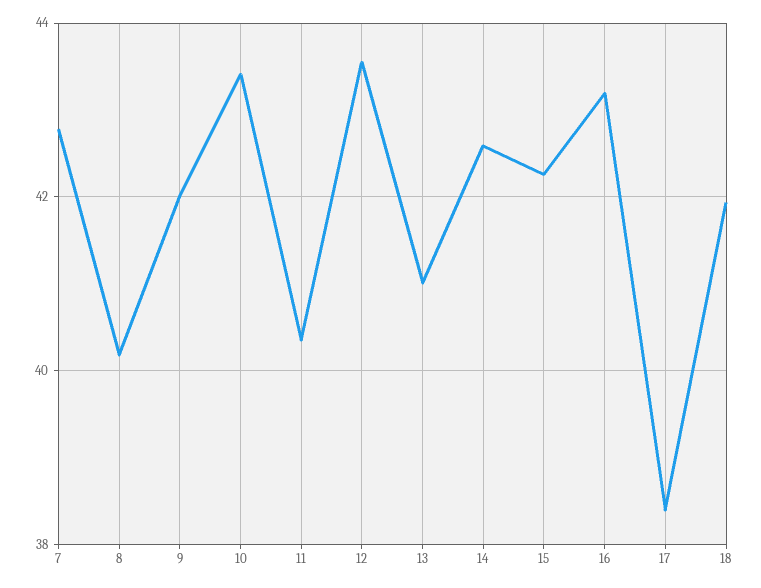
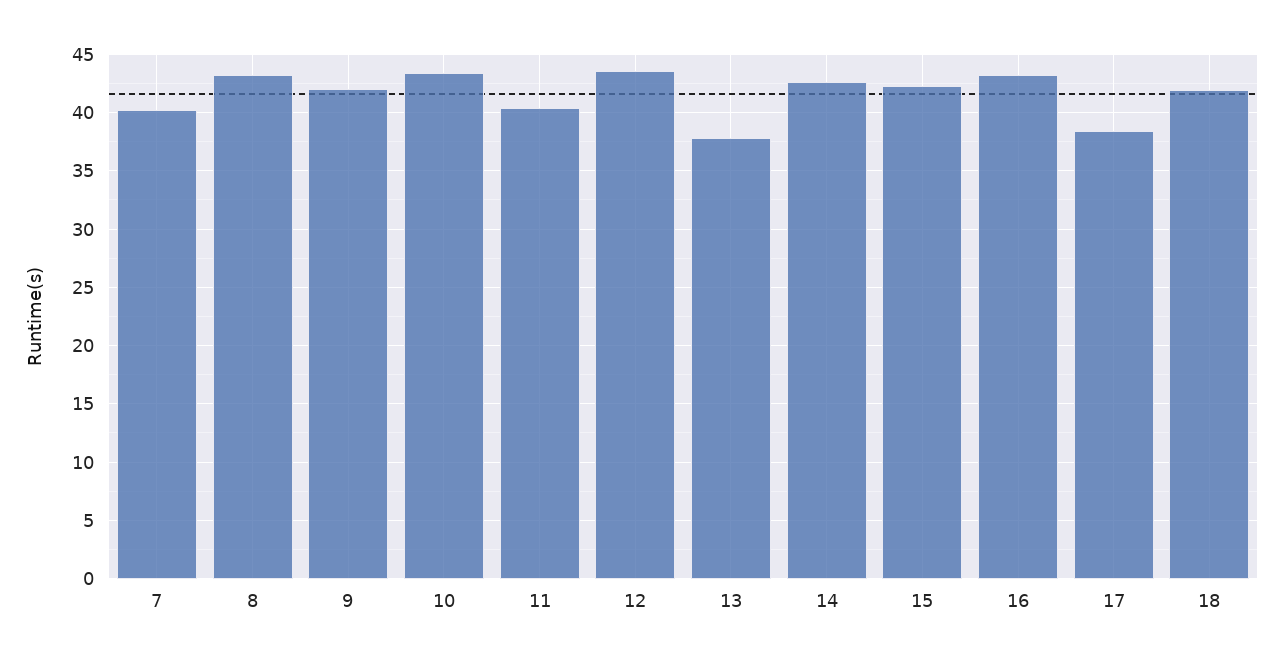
7: 42.8 -> 40
8: 40.2 -> 43
13: 41 -> 38

